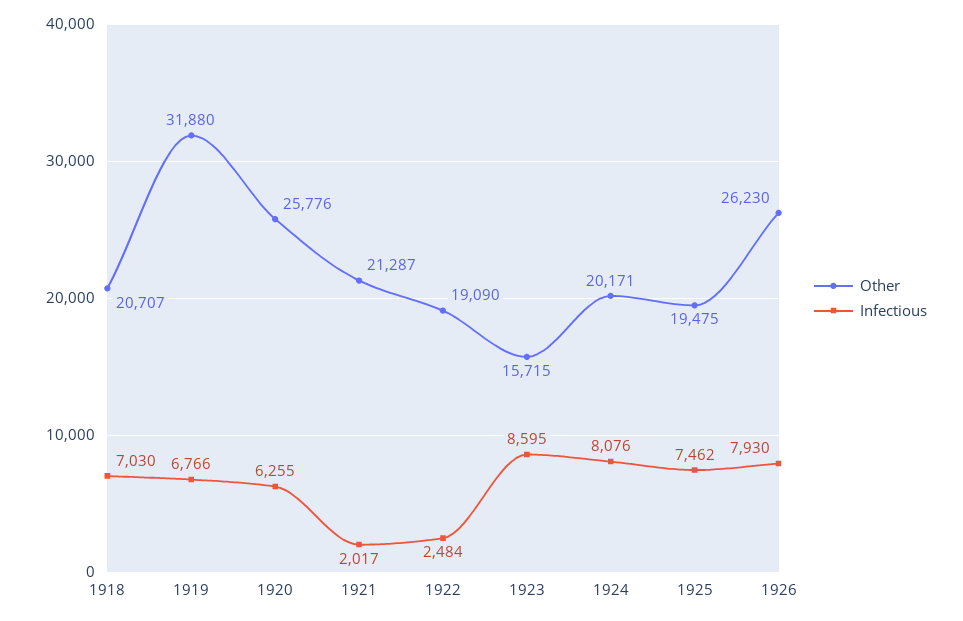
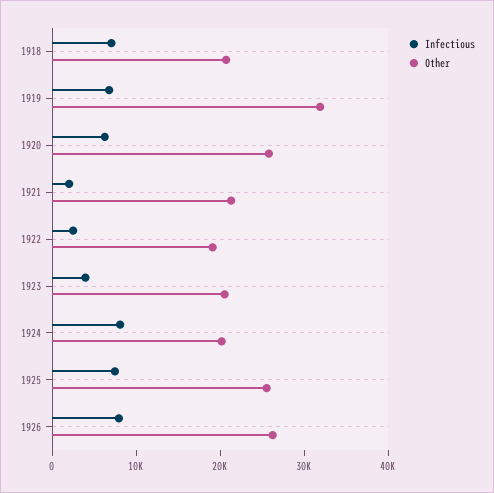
Other, 1923: 15715 -> 20000
Infectious, 1923: 8595 -> 4000
Other, 1925: 19475 -> 26000

